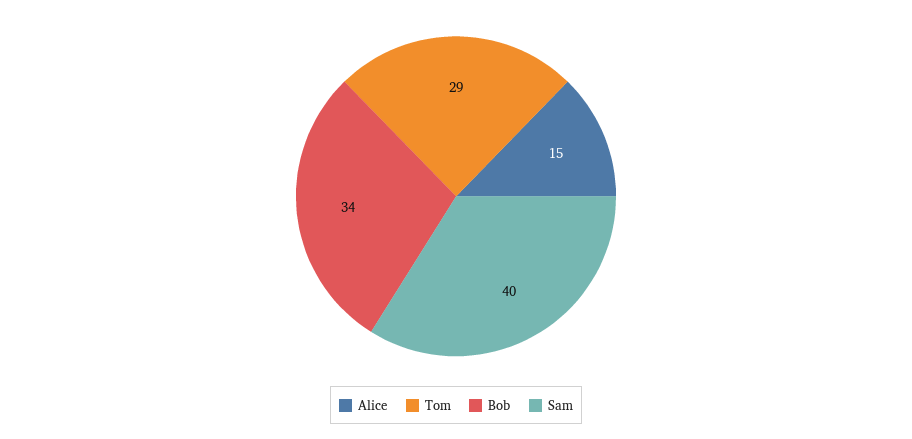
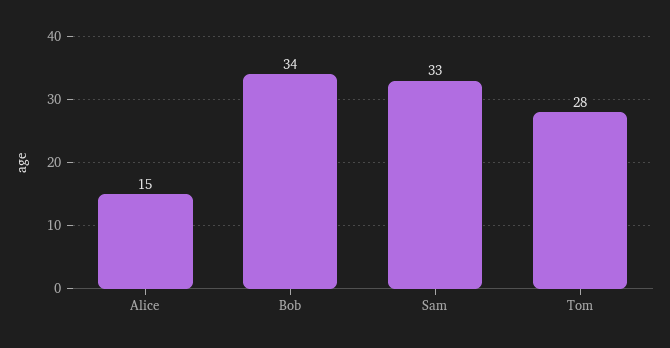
Tom: 29 -> 28
Sam: 40 -> 33

